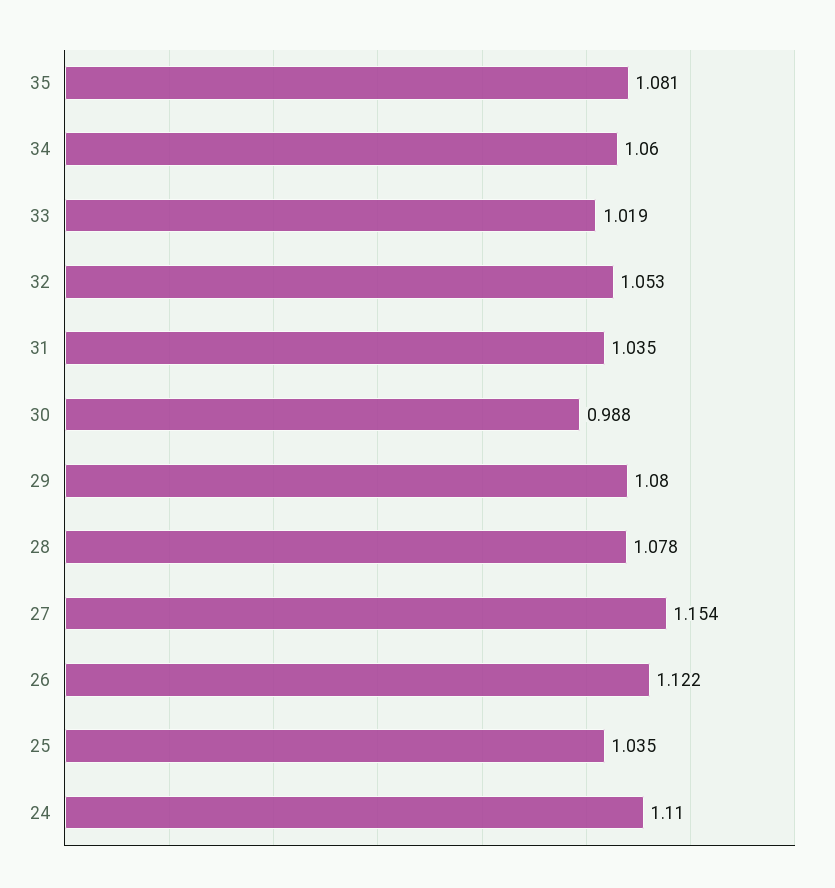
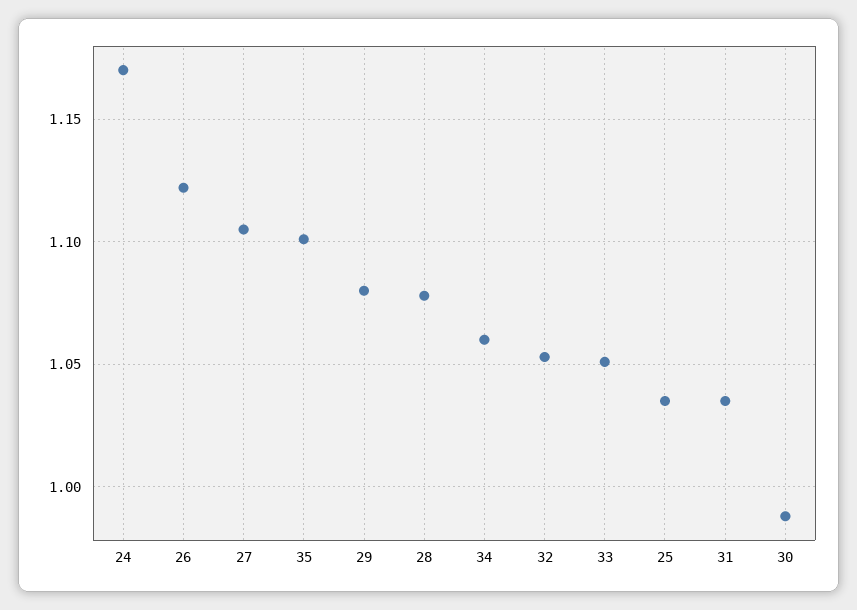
35: 1.081 -> 1.1
33: 1.019 -> 1.05
27: 1.154 -> 1.105
24: 1.11 -> 1.17

